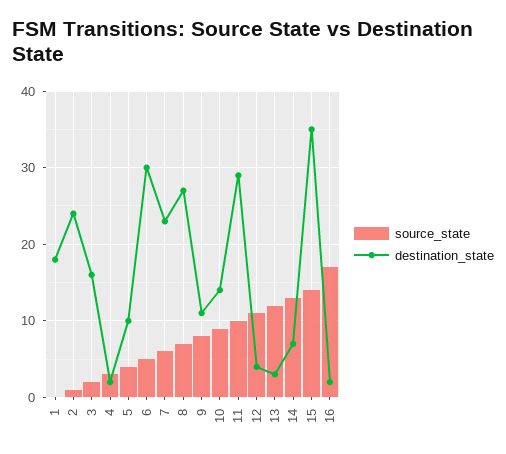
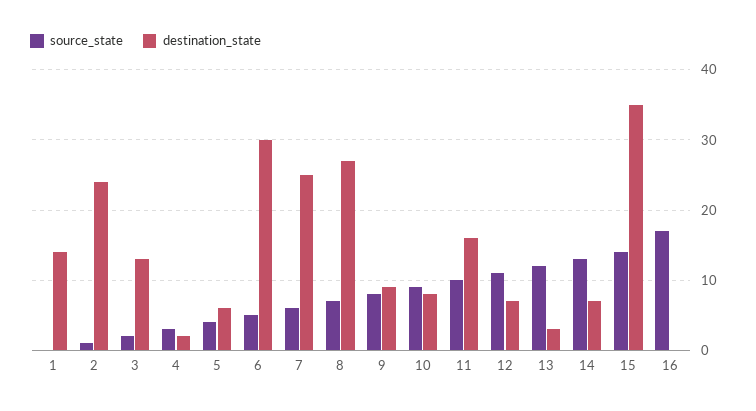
destination_state, 1: 18 -> 14
destination_state, 3: 16 -> 13
destination_state, 5: 10 -> 6
destination_state, 7: 23 -> 25
destination_state, 9: 11 -> 9
destination_state, 10: 14 -> 8
destination_state, 11: 29 -> 16
destination_state, 12: 4 -> 7
destination_state, 16: 2 -> 0

